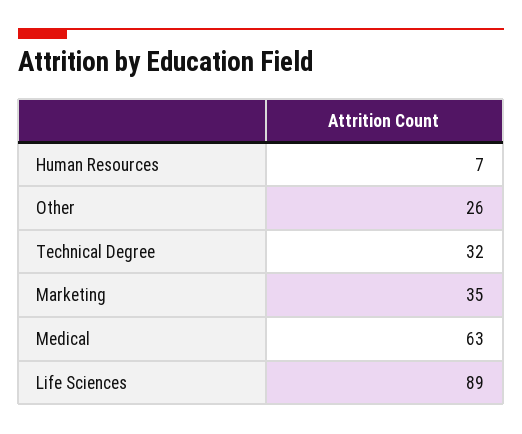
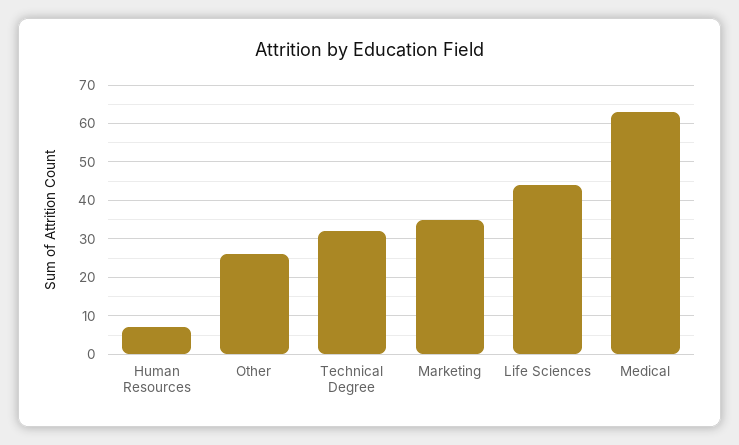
Life Sciences: 89 -> 45

